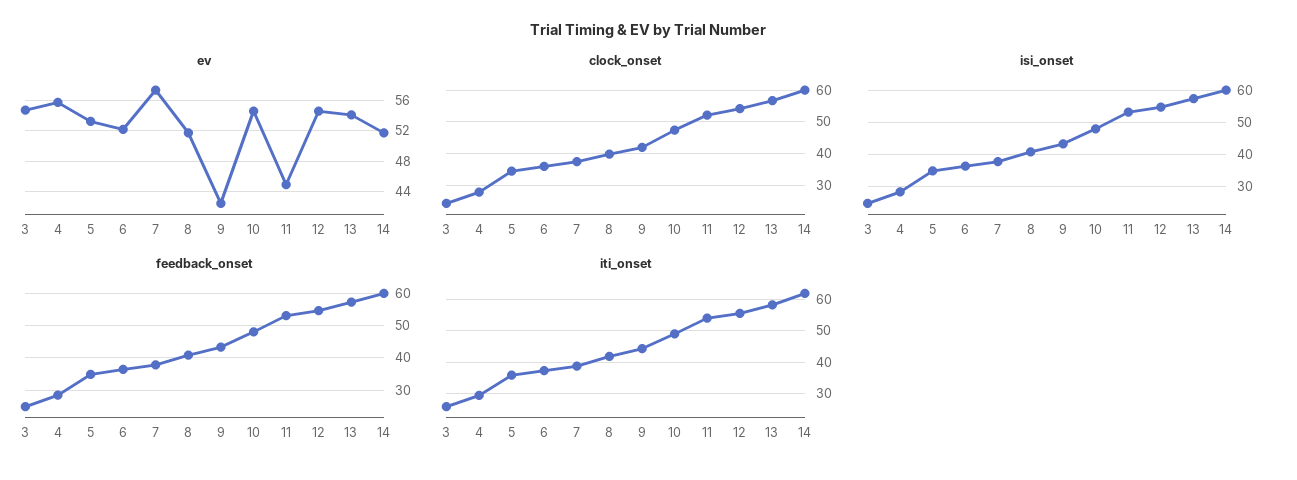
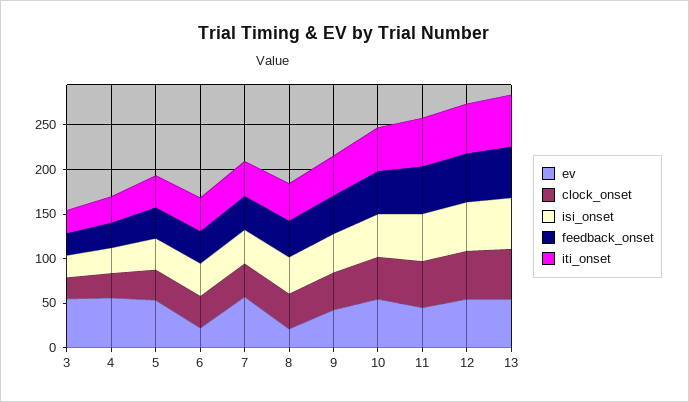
ev, 6: 52 -> 20
ev, 8: 52 -> 20
ev, 14: 52 -> none
clock_onset, 14: 60 -> none
isi_onset, 14: 60 -> none
feedback_onset, 14: 60 -> none
iti_onset, 14: 62 -> none

